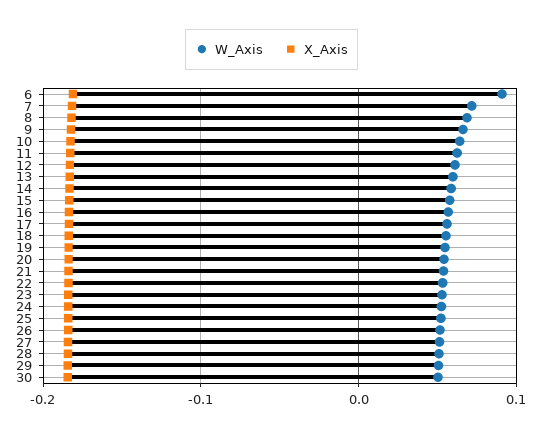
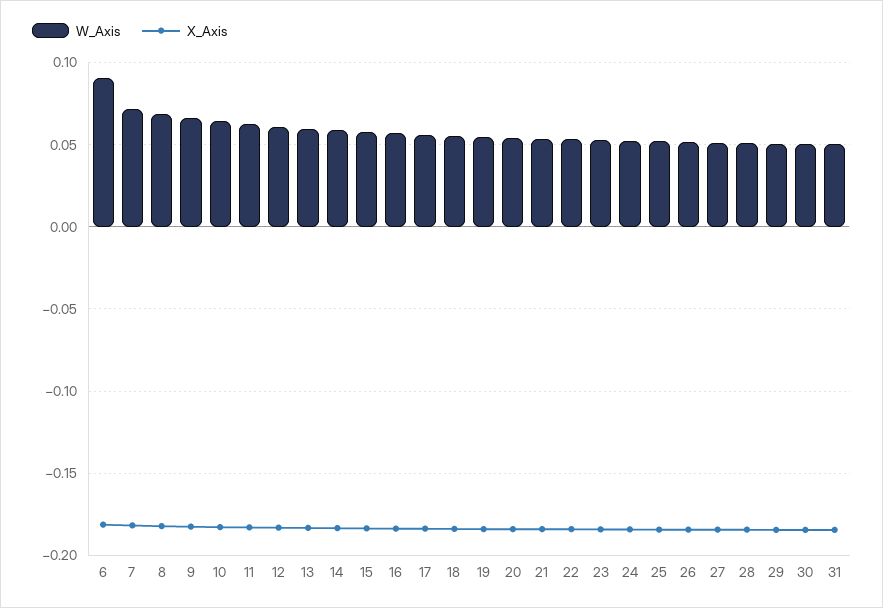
W_Axis, 31: none -> 0.05
X_Axis, 31: none -> -0.185

